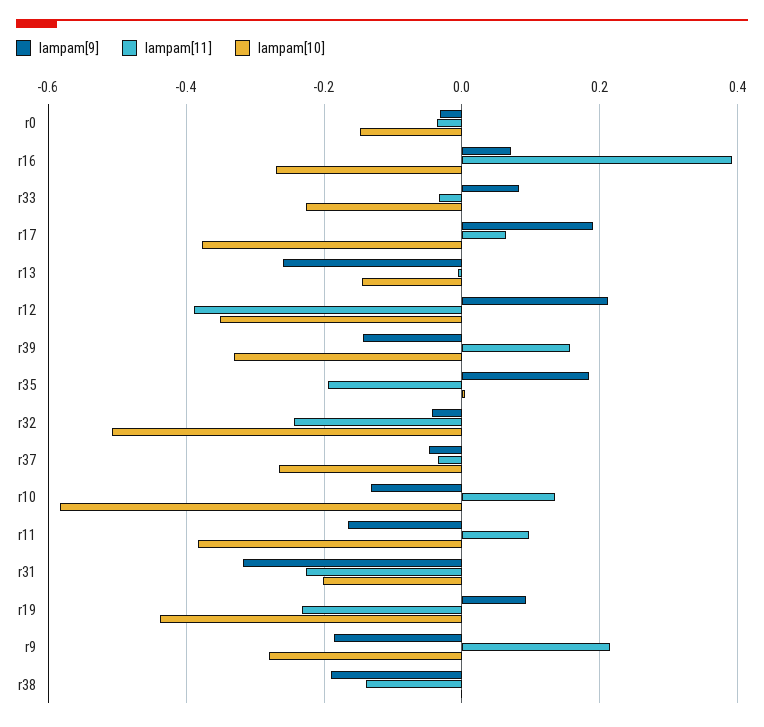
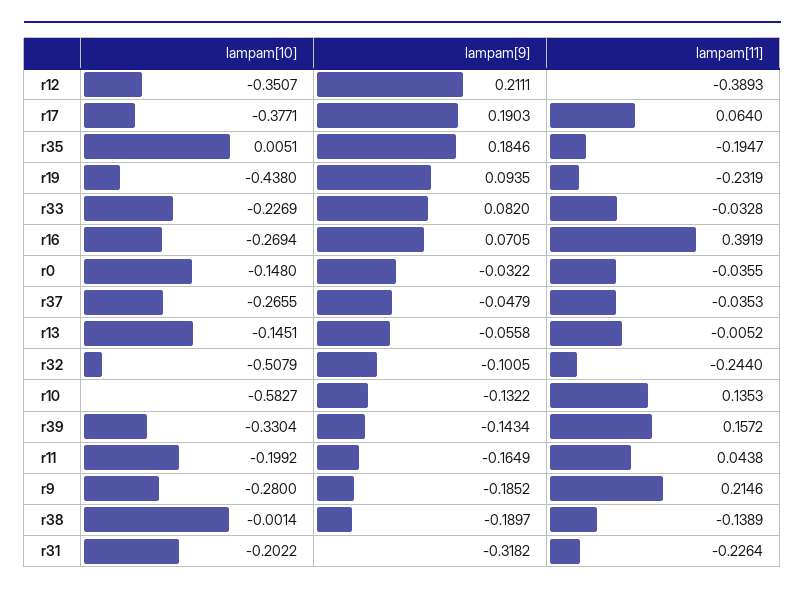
lampam[9], r13: -0.26 -> -0.0558
lampam[9], r32: -0.04 -> -0.1005
lampam[11], r11: 0.1 -> 0.0438
lampam[10], r11: -0.38 -> -0.1992

